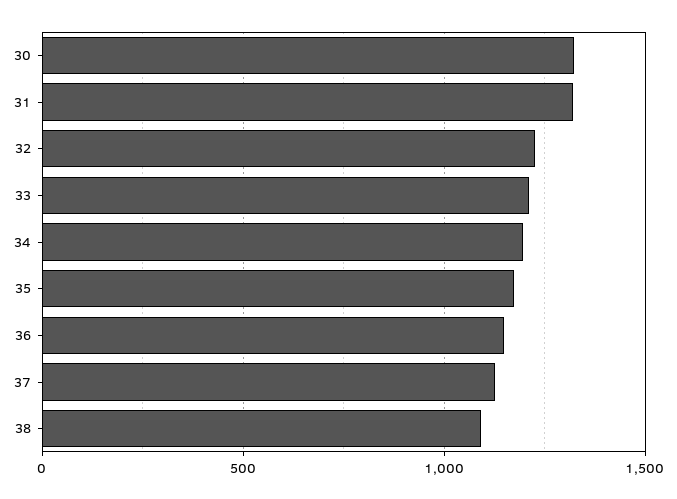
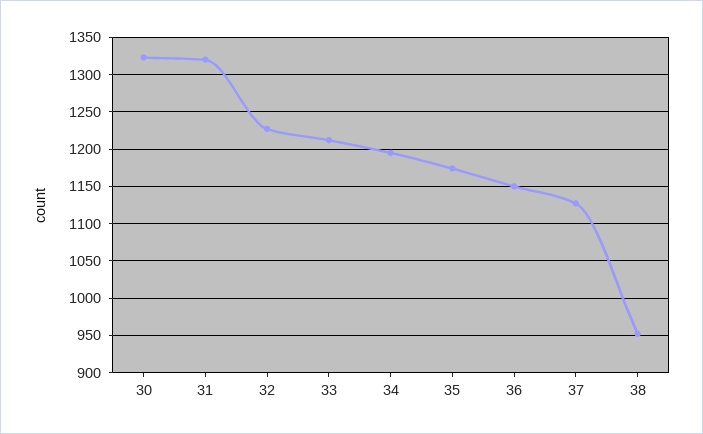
38: 1100 -> 950

